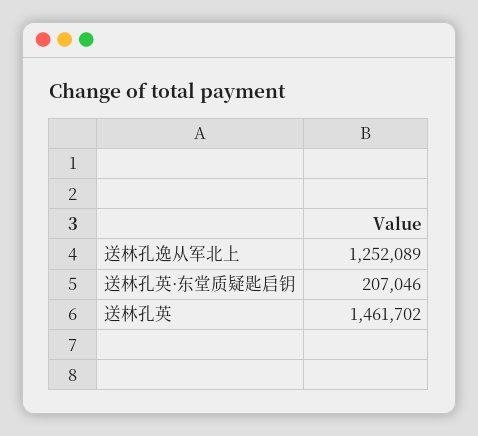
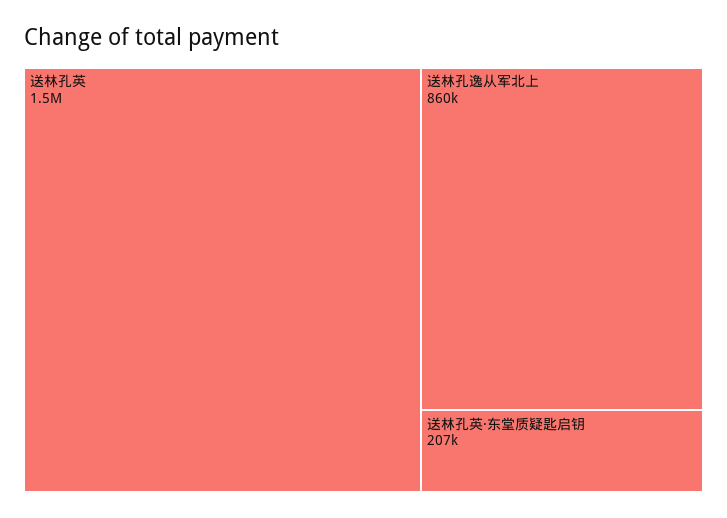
送林孔逸从军北上: 1252089 -> 860000

